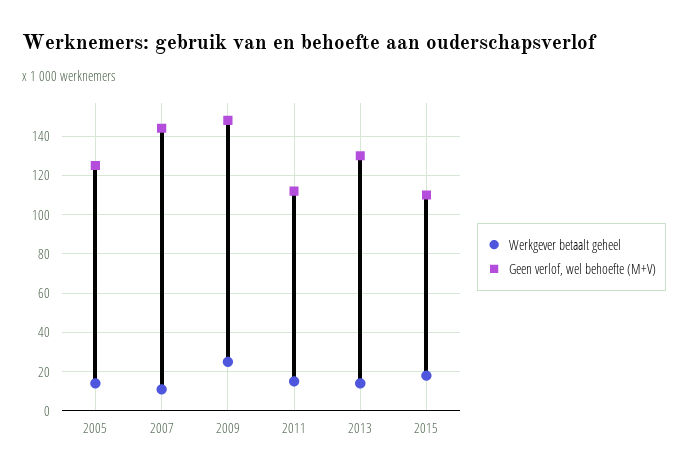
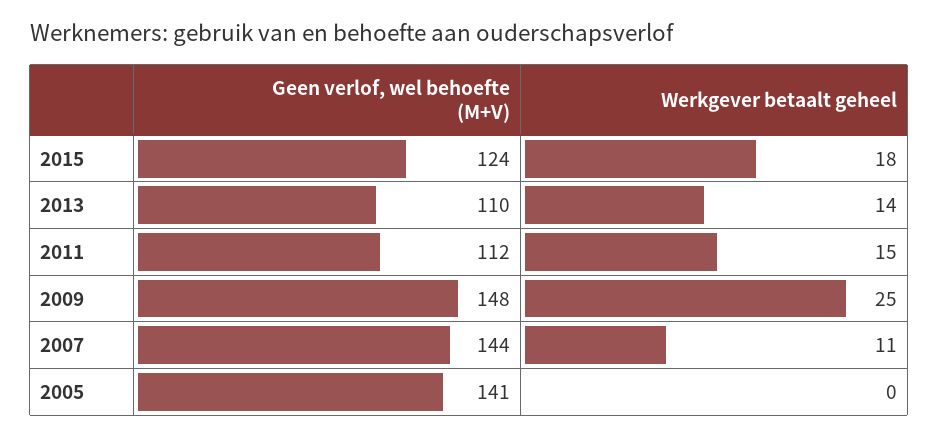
Werkgever betaalt geheel, 2005: 15 -> 0
Geen verlof, wel behoefte (M+V), 2005: 125 -> 141
Geen verlof, wel behoefte (M+V), 2013: 130 -> 110
Geen verlof, wel behoefte (M+V), 2015: 110 -> 124

